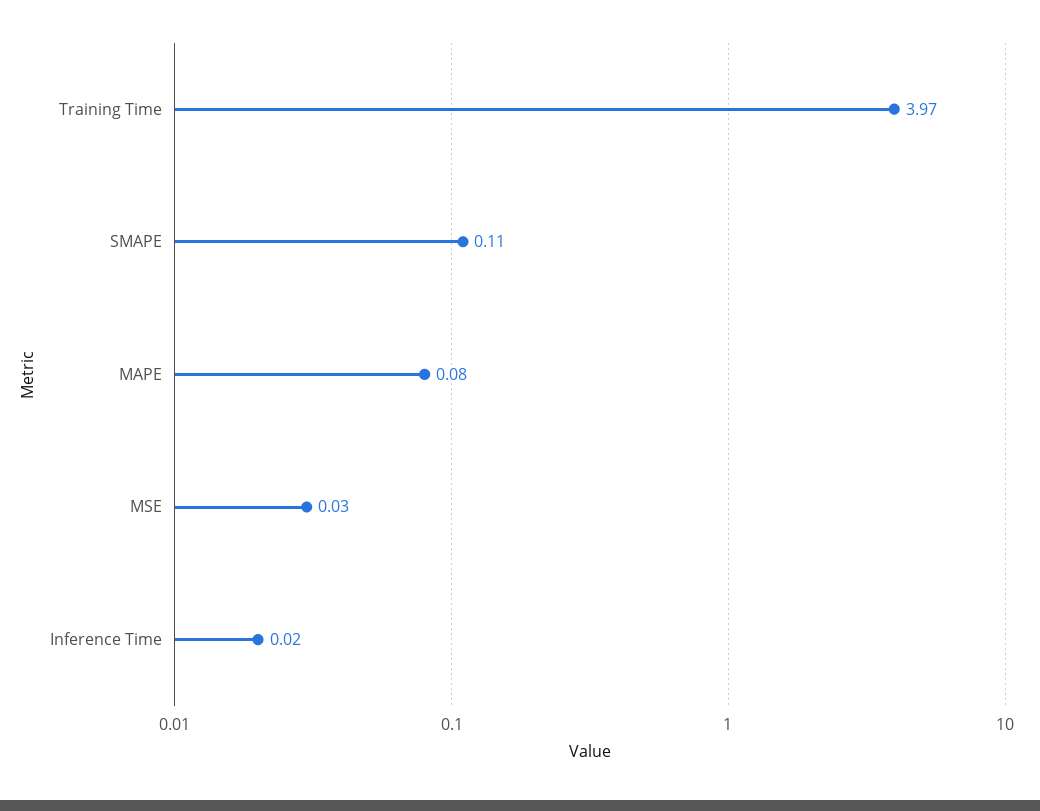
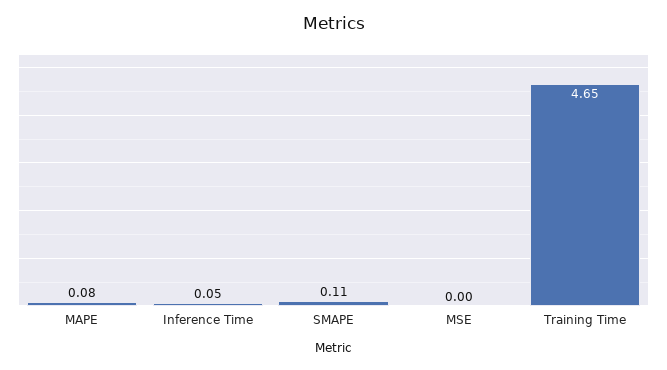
Training Time: 3.97 -> 4.65
MSE: 0.03 -> 0
Inference Time: 0.02 -> 0.05

